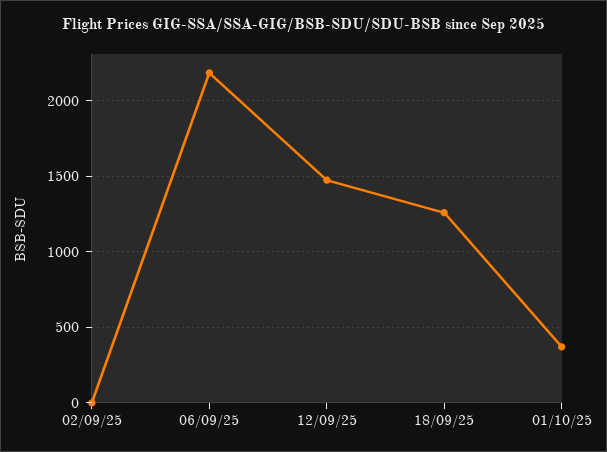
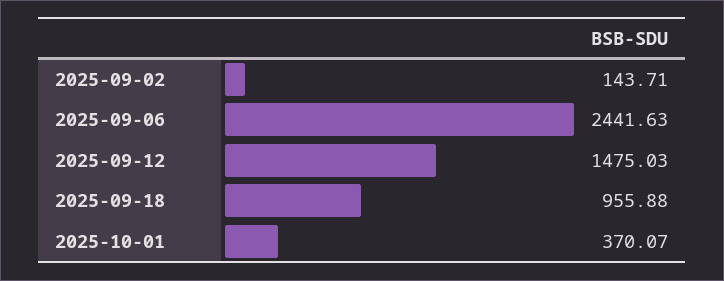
02/09/25: 0 -> 143.71
06/09/25: 2200 -> 2441.63
18/09/25: 1250 -> 955.88

